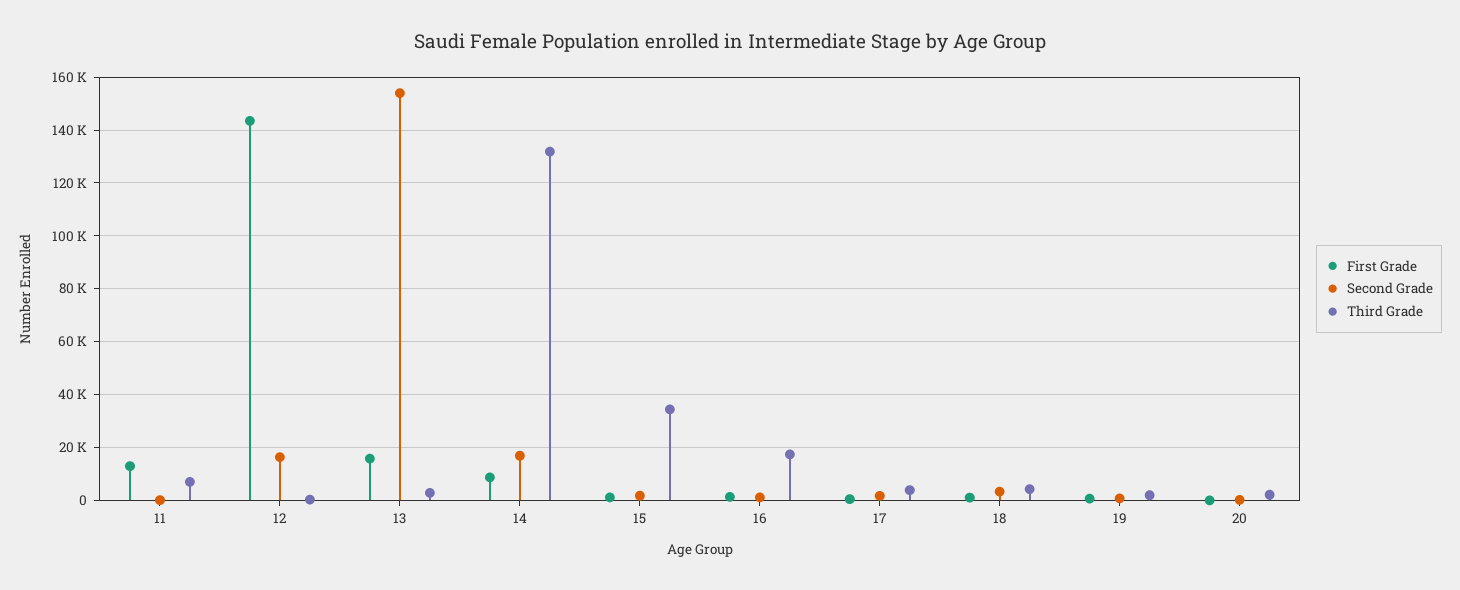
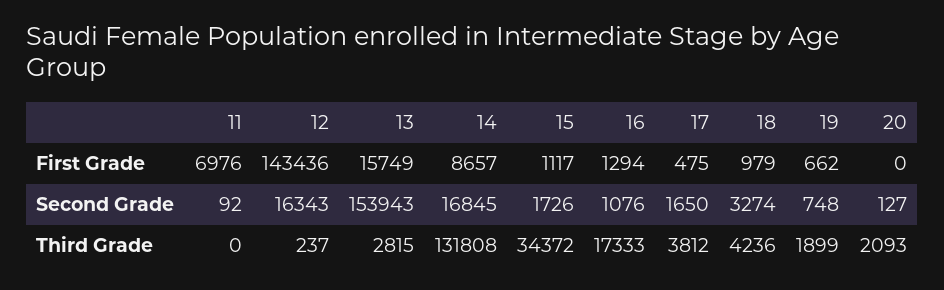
First Grade, 11: 12500 -> 6976
Third Grade, 11: 7500 -> 0

